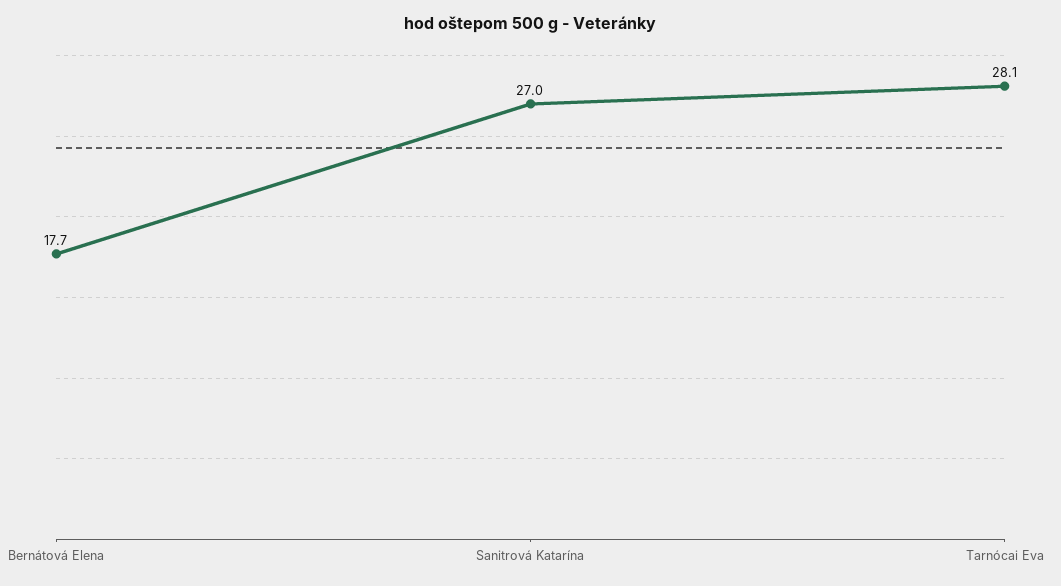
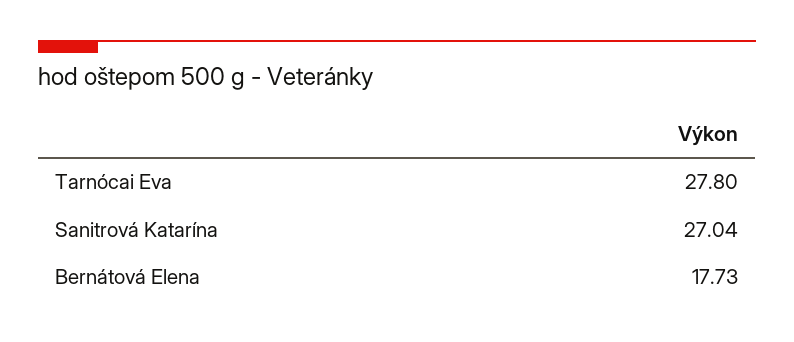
Tarnócai Eva: 28.1 -> 27.8

